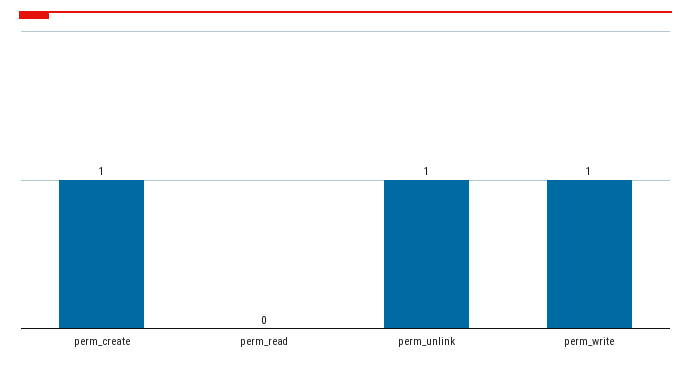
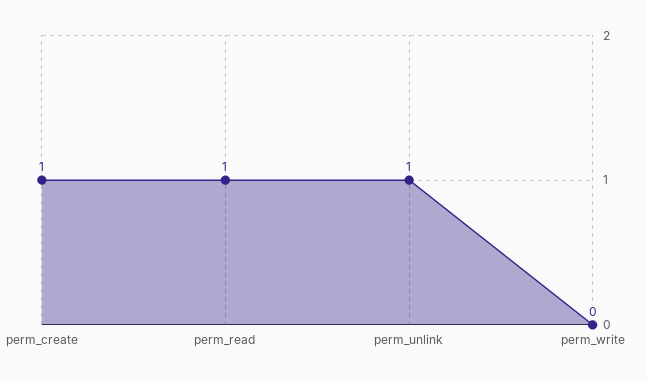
perm_read: 0 -> 1
perm_write: 1 -> 0

